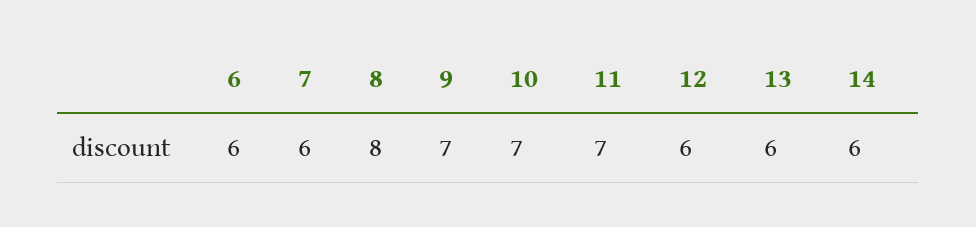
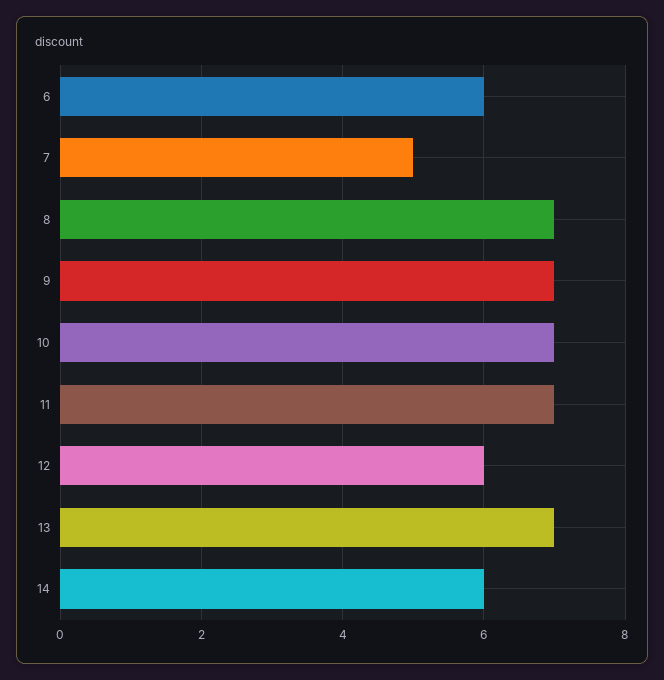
7: 6 -> 5
8: 8 -> 7
13: 6 -> 7

